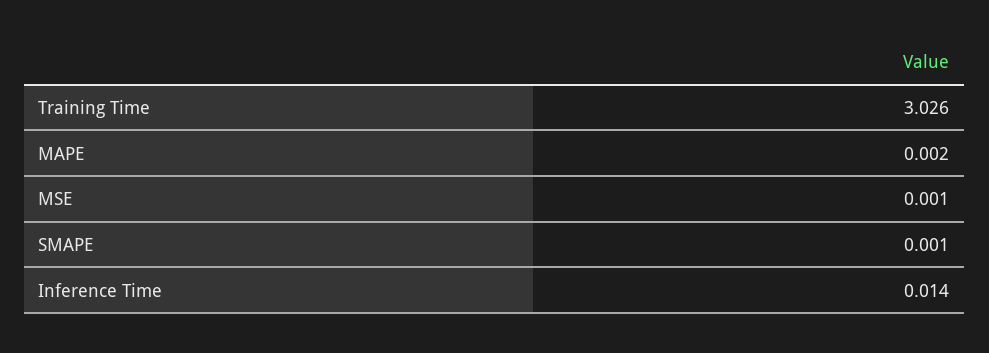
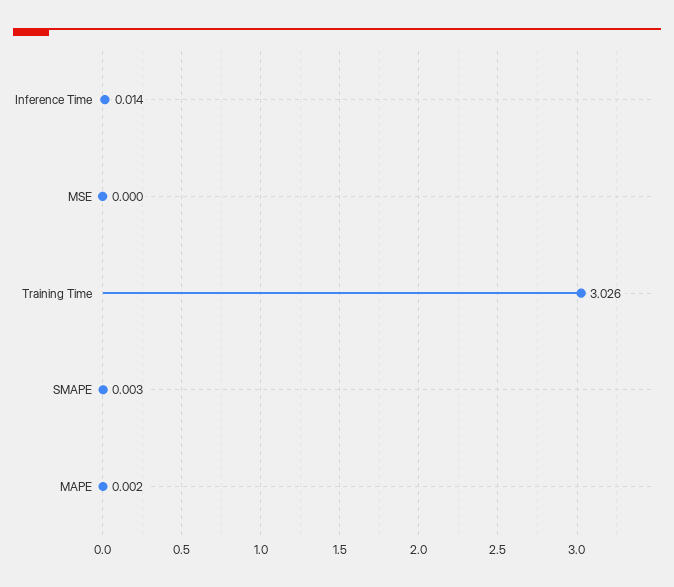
MSE: 0.001 -> 0
SMAPE: 0.001 -> 0.003

